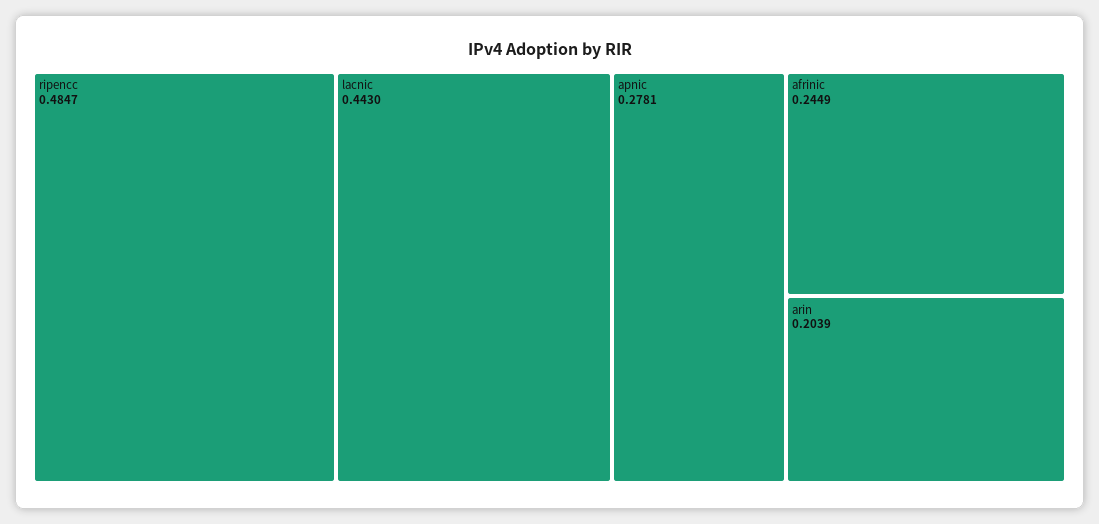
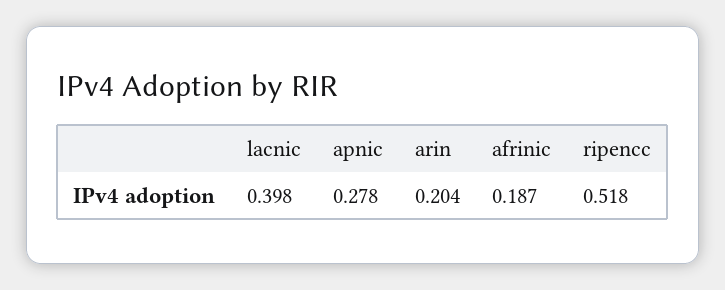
ripencc: 0.4847 -> 0.518
lacnic: 0.443 -> 0.398
afrinic: 0.2449 -> 0.187

